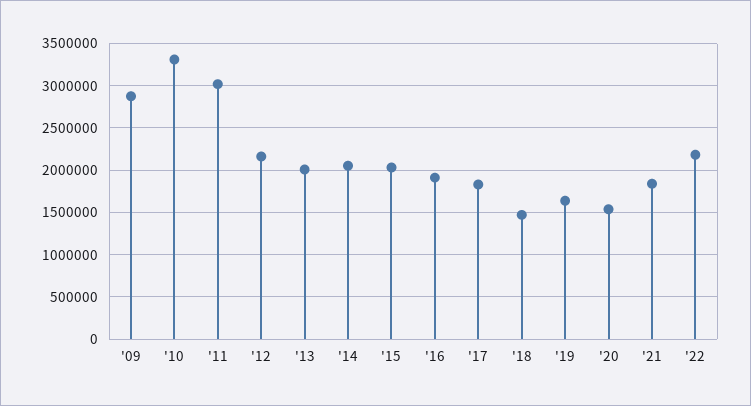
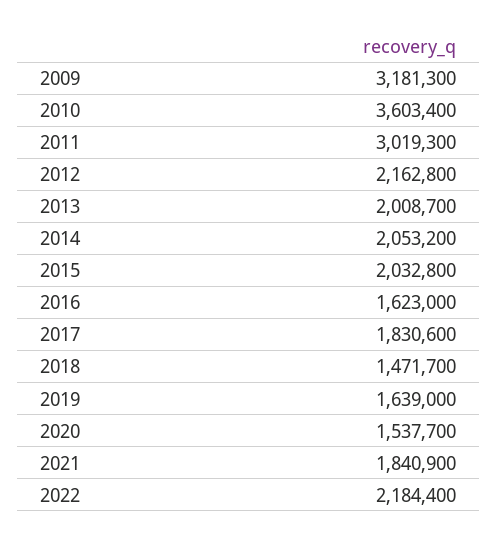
'09: 2900000 -> 3181300
'10: 3300000 -> 3603400
'16: 1900000 -> 1623000

